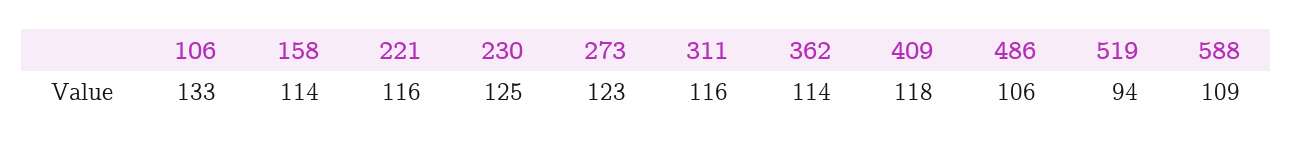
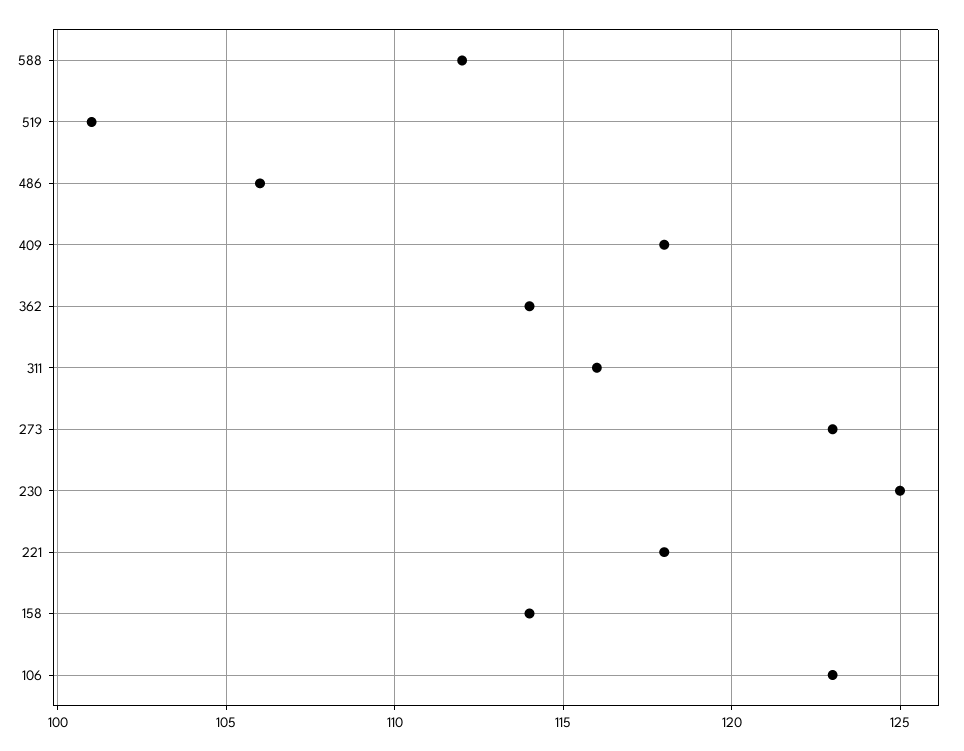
106: 133 -> 123
221: 116 -> 118
519: 94 -> 101
588: 109 -> 112

